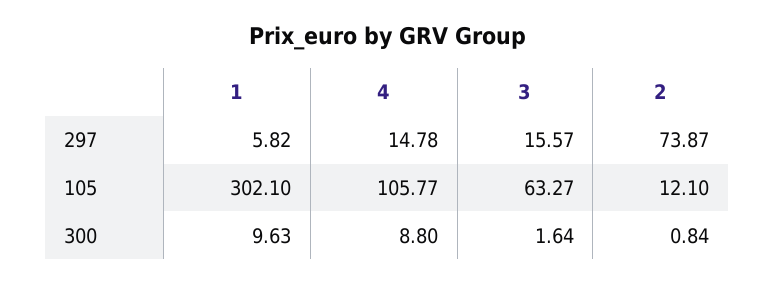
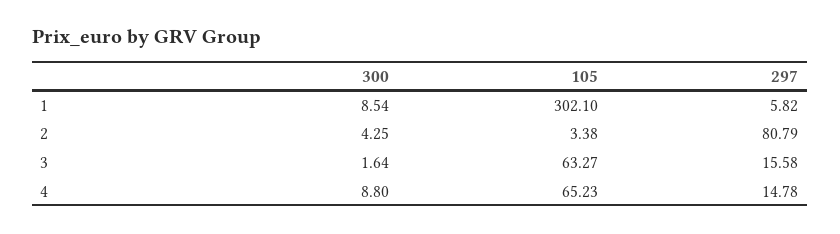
3, 297: 15.57 -> 15.58
2, 297: 73.87 -> 80.79
4, 105: 105.77 -> 65.23
2, 105: 12.1 -> 3.38
1, 300: 9.63 -> 8.54
2, 300: 0.84 -> 4.25

